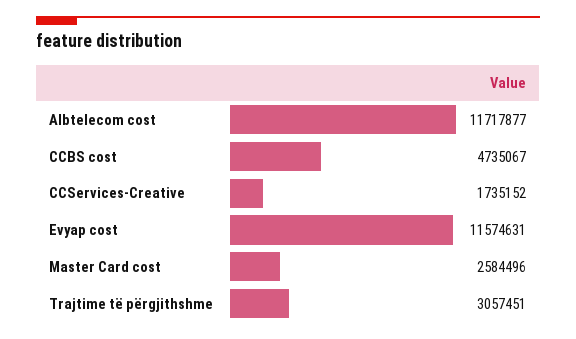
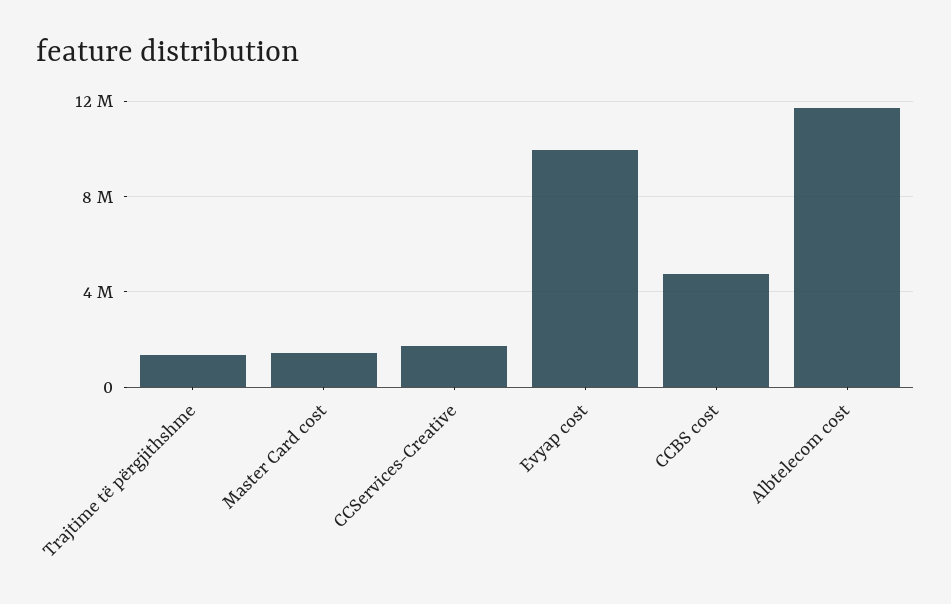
Evyap cost: 11574631 -> 10000000
Master Card cost: 2584496 -> 1500000
Trajtime të përgjithshme: 3057451 -> 1500000

